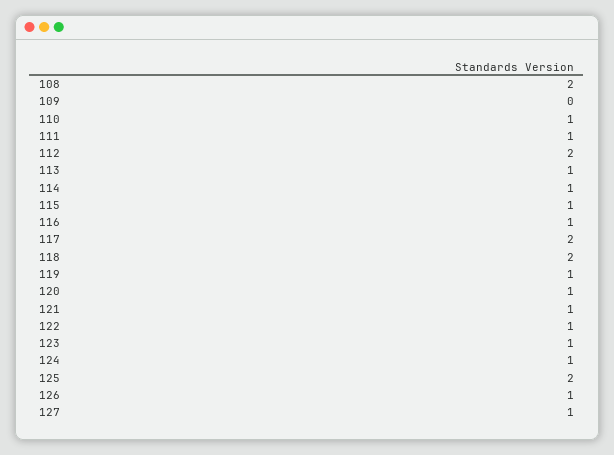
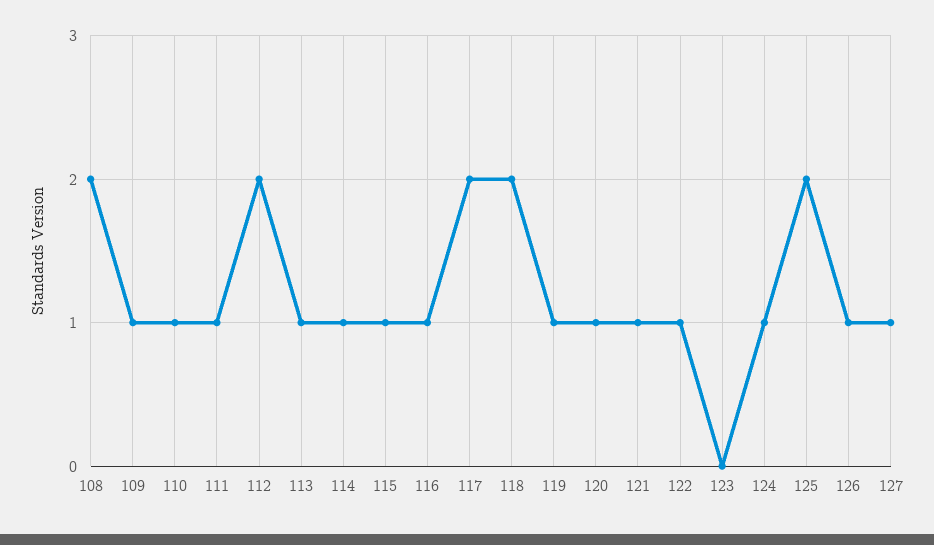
109: 0 -> 1
123: 1 -> 0

